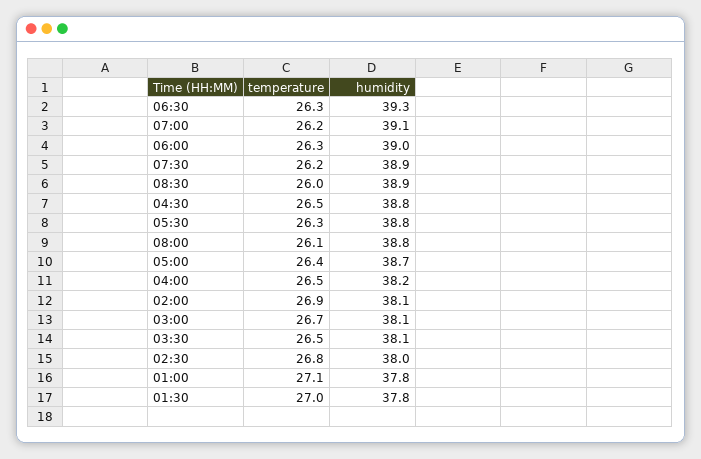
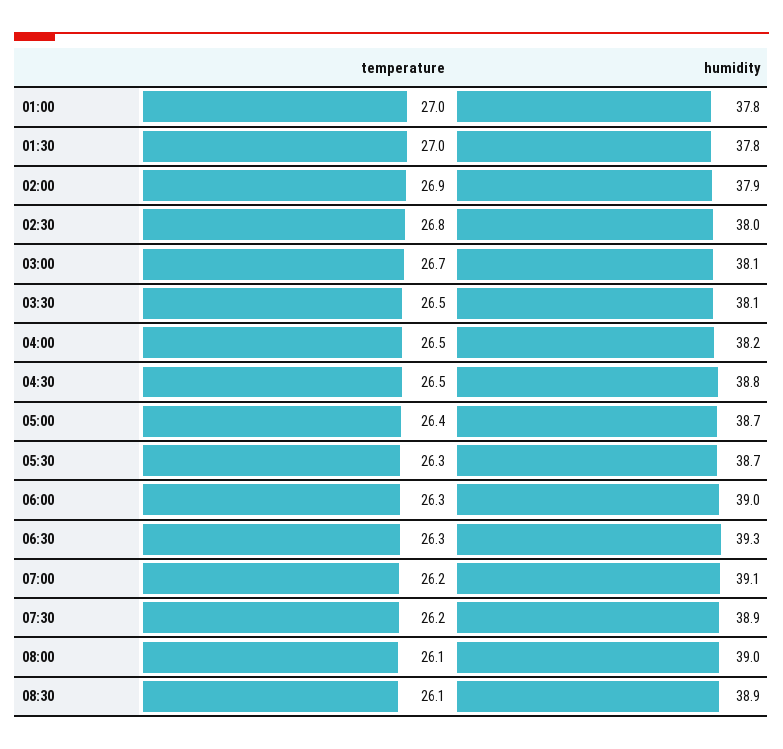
temperature, 08:30: 26 -> 26.1
humidity, 05:30: 38.8 -> 38.7
humidity, 08:00: 38.8 -> 39
humidity, 02:00: 38.1 -> 37.9
temperature, 01:00: 27.1 -> 27

